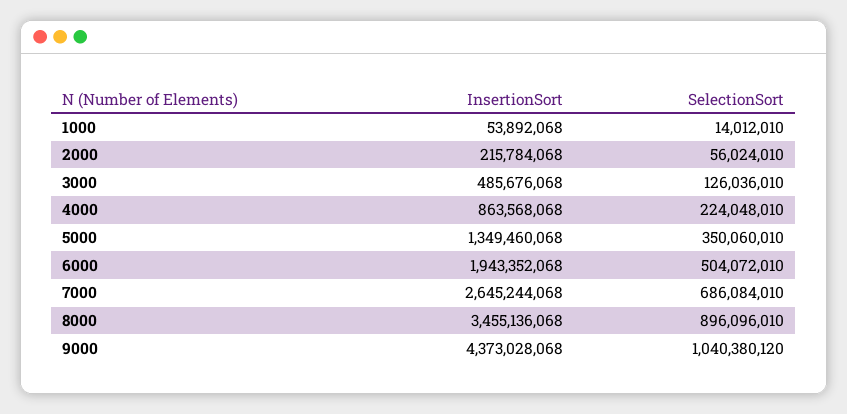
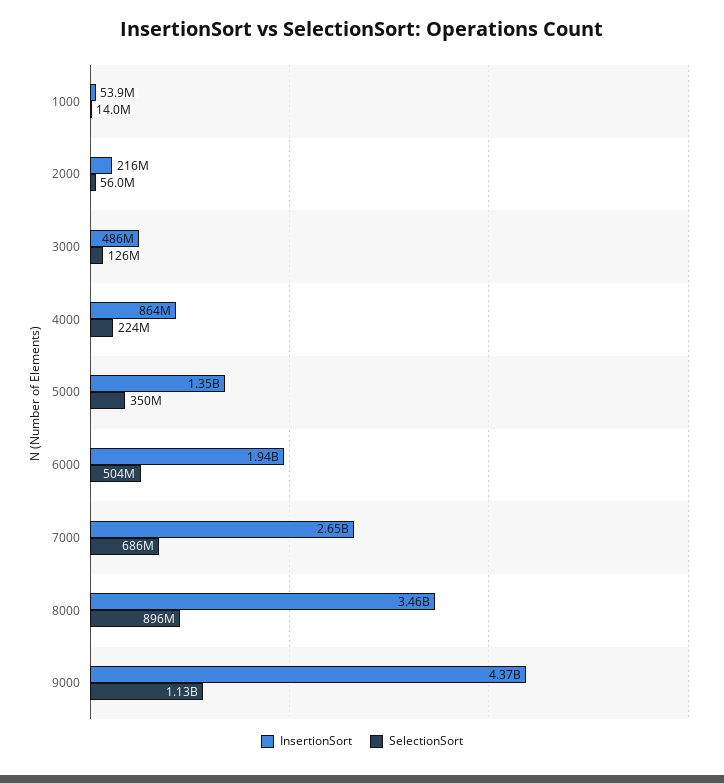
SelectionSort, 9000: 1040380120 -> 1130000000

